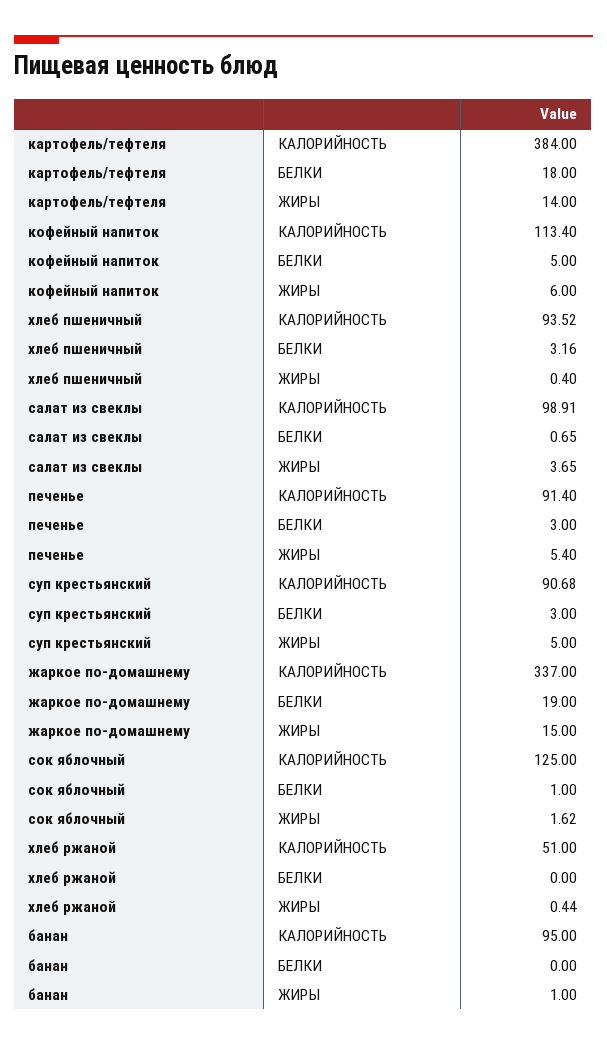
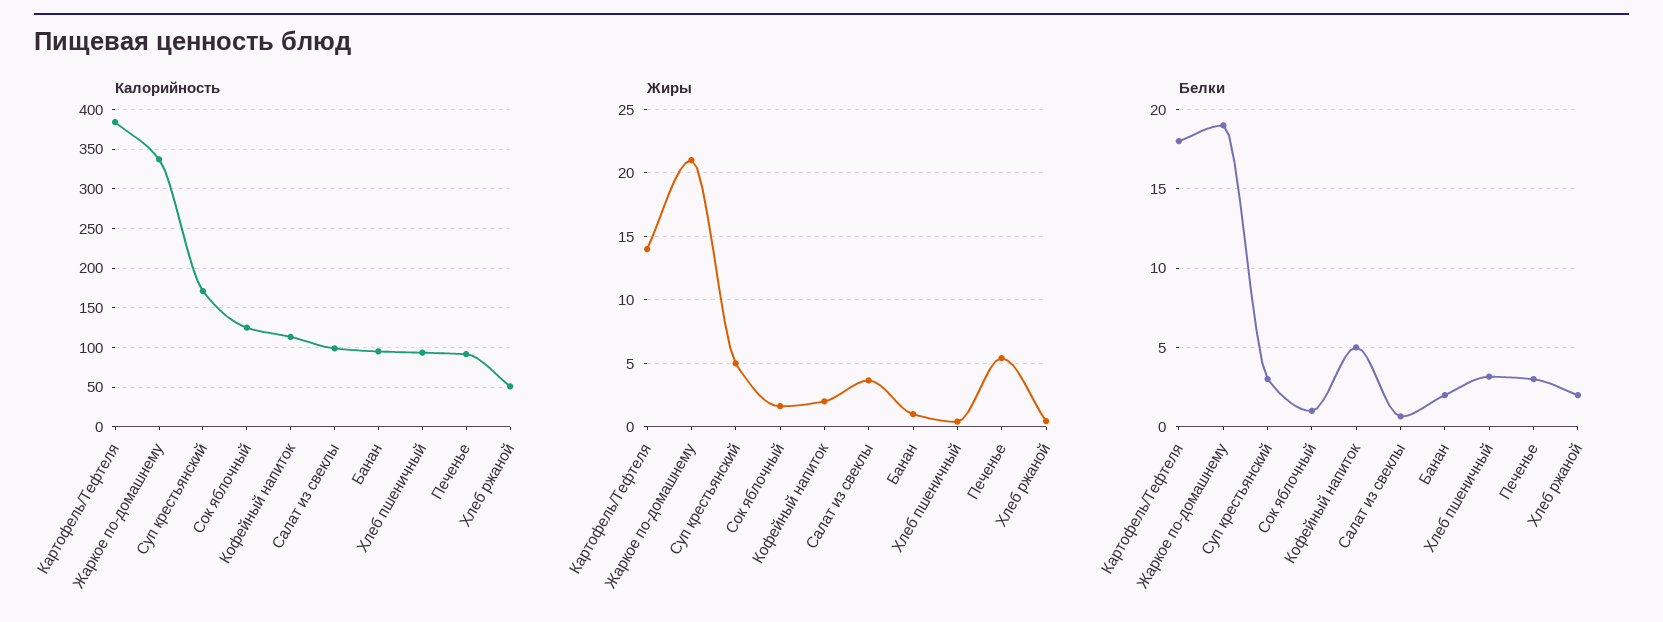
ЖИРЫ, кофейный напиток: 6 -> 2
КАЛОРИЙНОСТЬ, суп крестьянский: 90.68 -> 170
ЖИРЫ, жаркое по-домашнему: 15 -> 21
БЕЛКИ, хлеб ржаной: 0 -> 2
БЕЛКИ, банан: 0 -> 2

